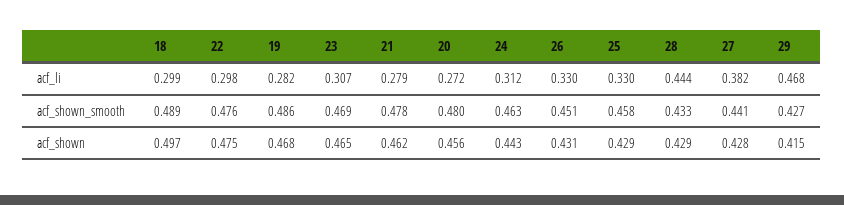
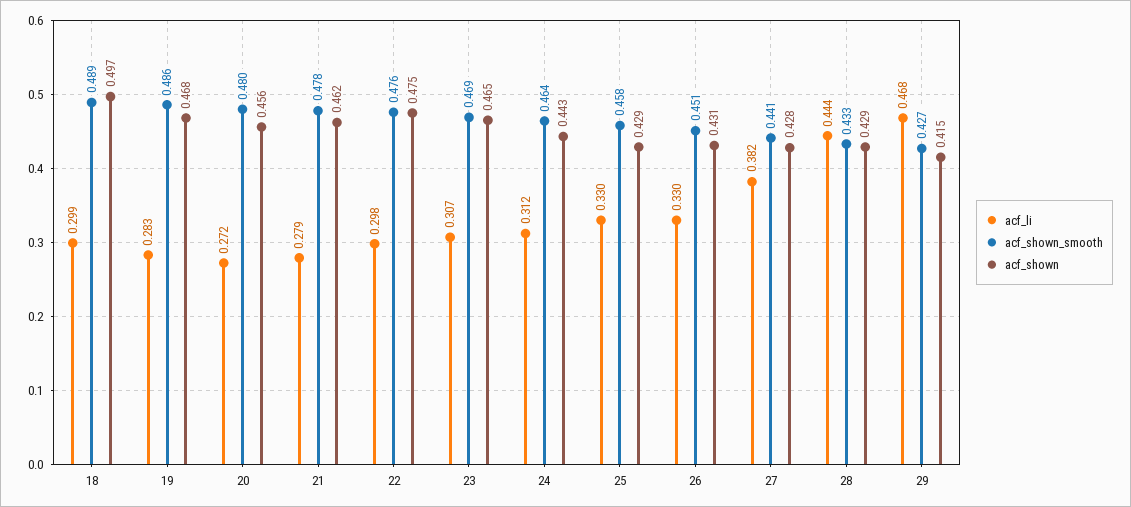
acf_li, 19: 0.282 -> 0.283
acf_shown_smooth, 24: 0.463 -> 0.464

